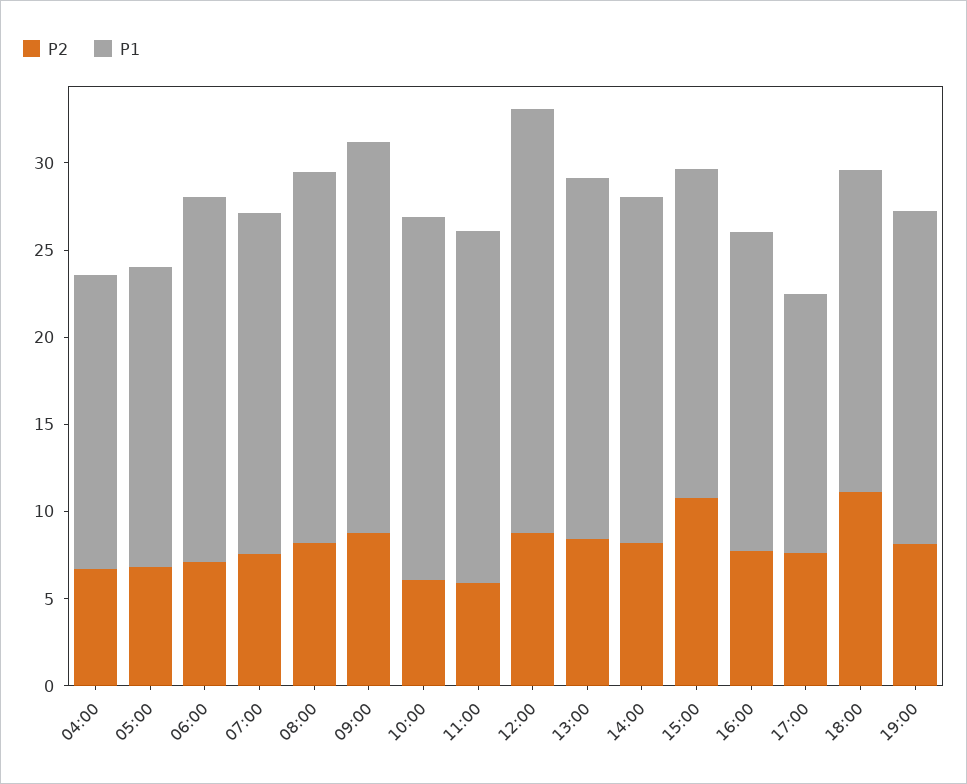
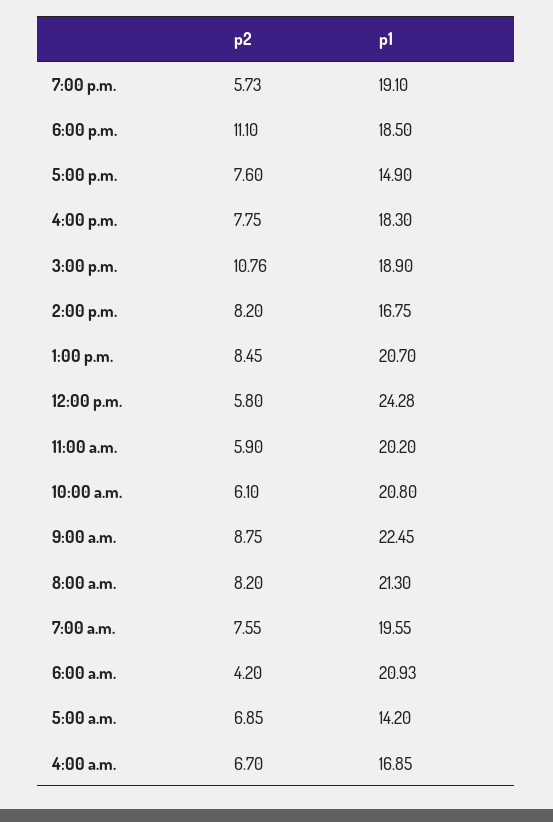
P1, 05:00: 17 -> 14.2
P2, 06:00: 7 -> 4.2
P2, 12:00: 9 -> 5.8
P1, 14:00: 20 -> 16.75
P2, 19:00: 8 -> 5.73

